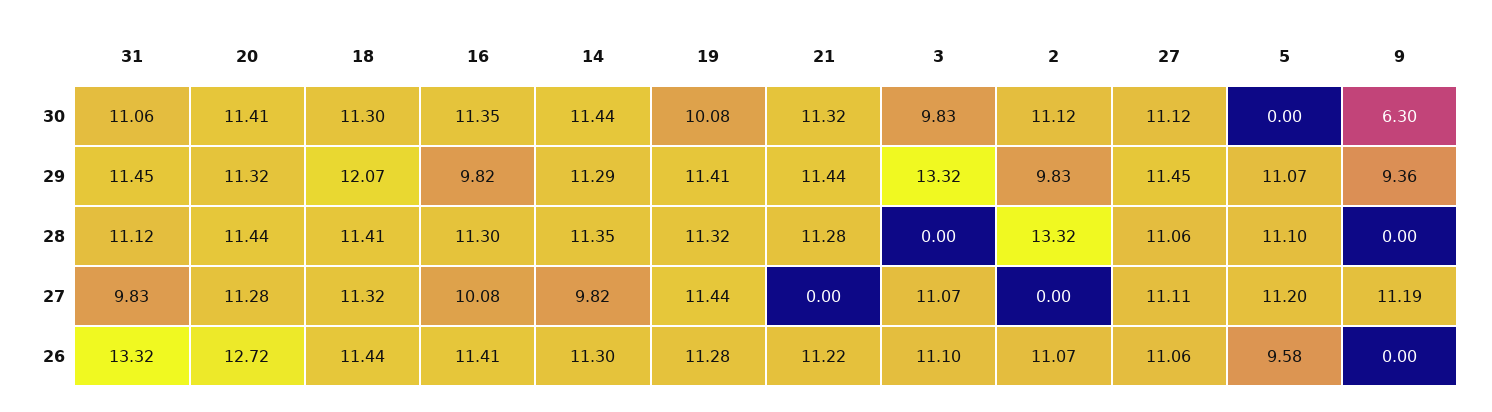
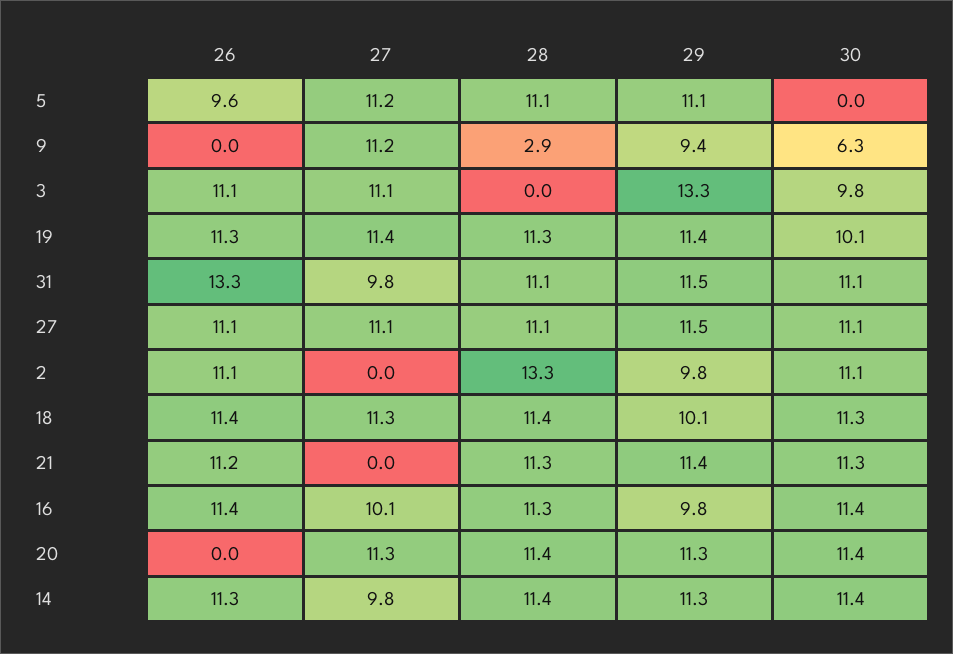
18, 29: 12.07 -> 10.1
9, 28: 0 -> 2.9
20, 26: 12.72 -> 0

